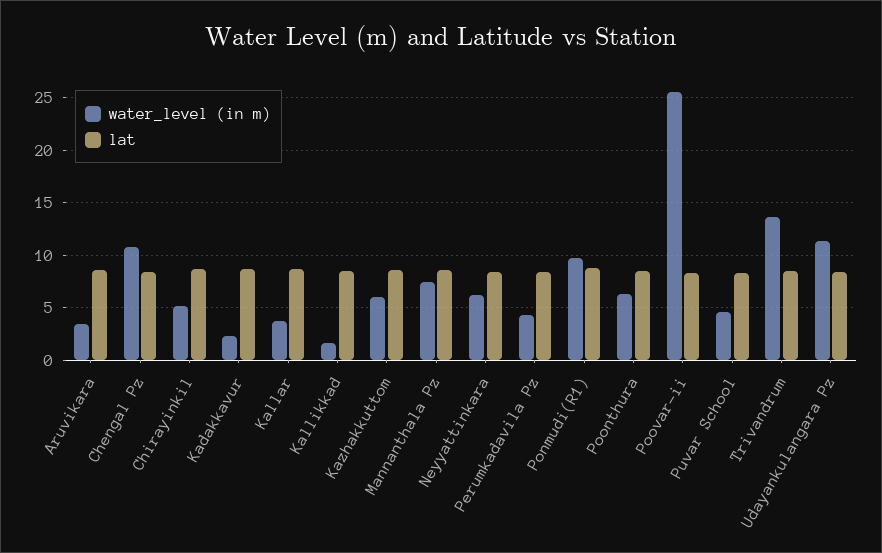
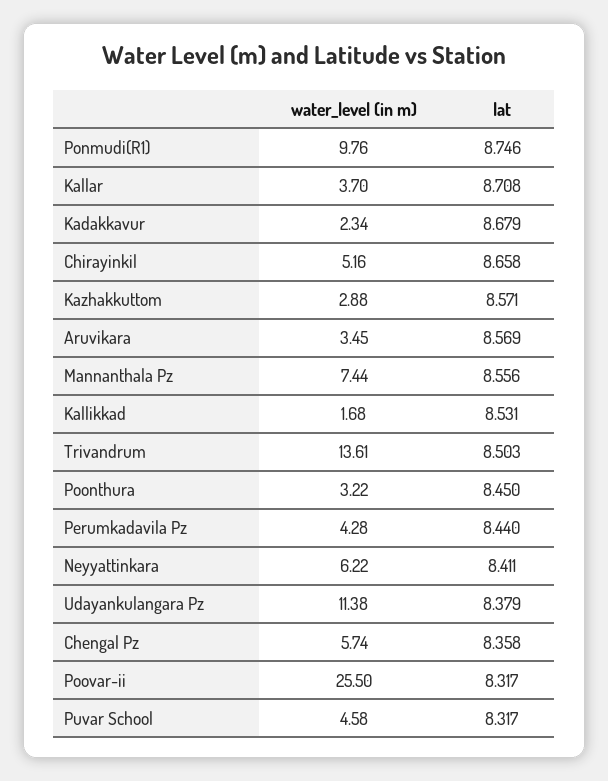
water_level (in m), Chengal Pz: 11 -> 5.74
water_level (in m), Kazhakkuttom: 6 -> 2.88
water_level (in m), Poonthura: 6 -> 3.22

